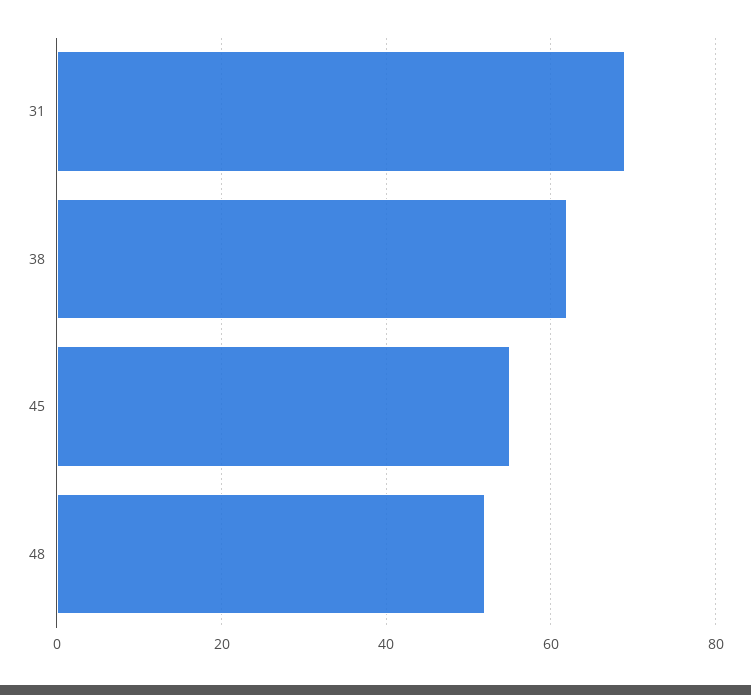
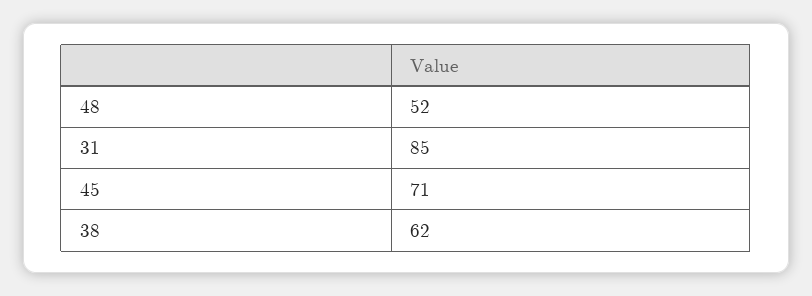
31: 70 -> 85
45: 55 -> 71

